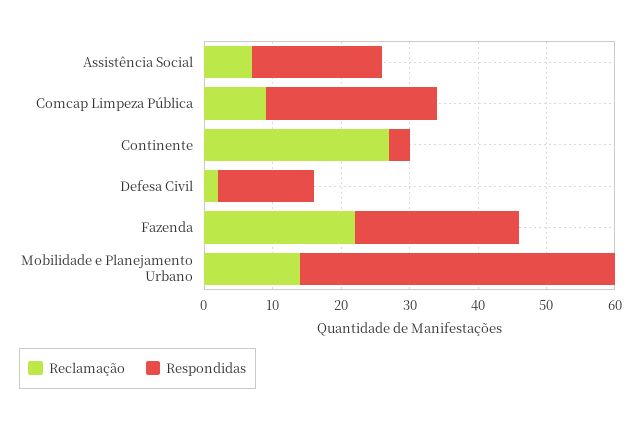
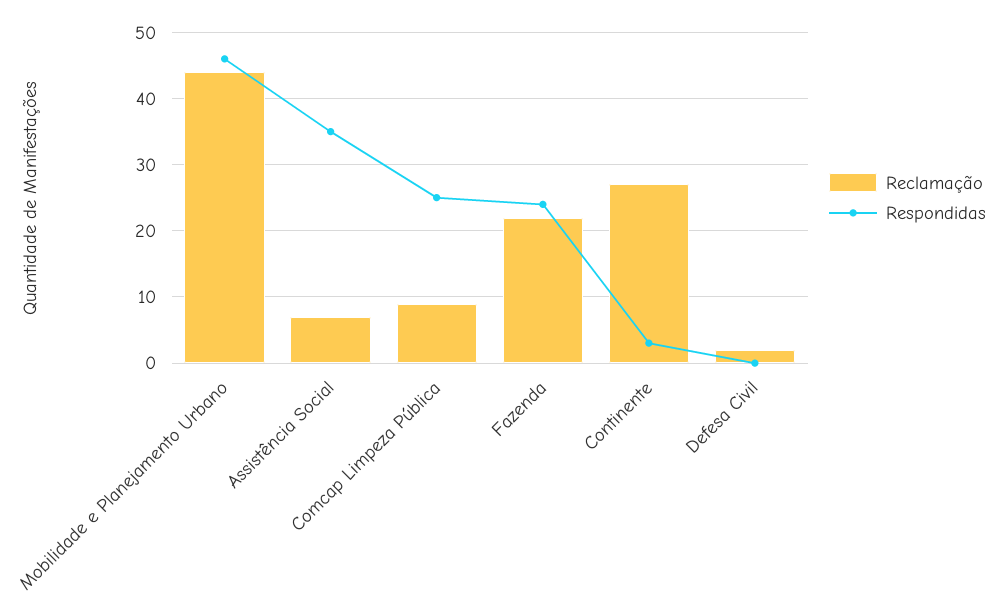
Respondidas, Assistência Social: 20 -> 35
Respondidas, Defesa Civil: 15 -> 0
Reclamação, Mobilidade e Planejamento Urbano: 15 -> 44

